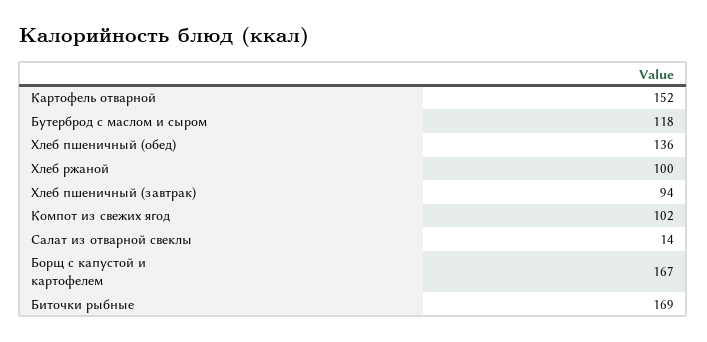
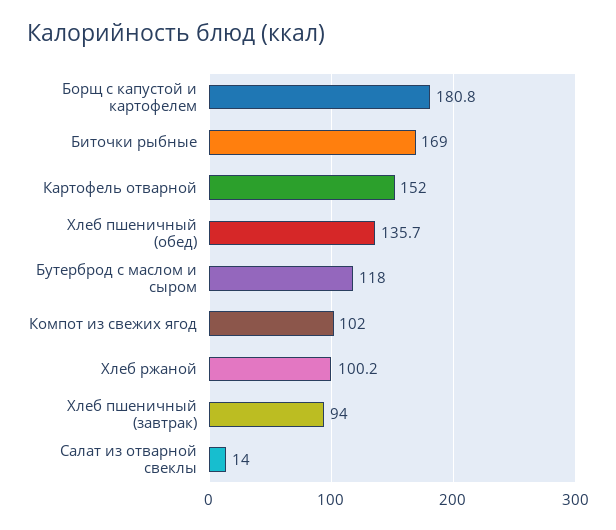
Борщ с капустой и картофелем: 167 -> 180.8

